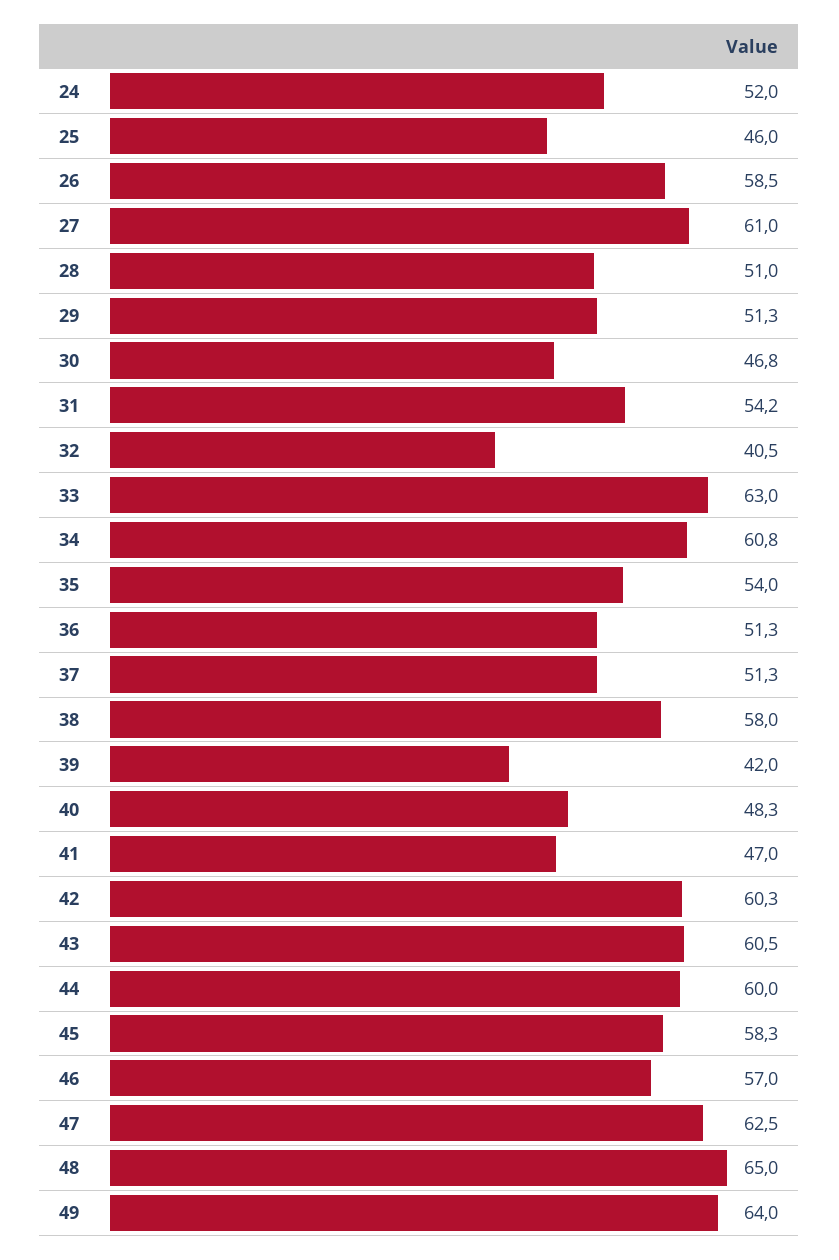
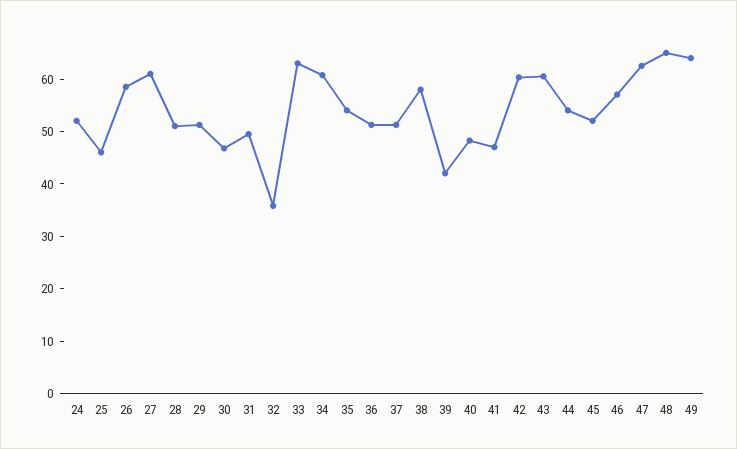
31: 54.2 -> 50
32: 40.5 -> 36
44: 60 -> 54
45: 58.3 -> 52

